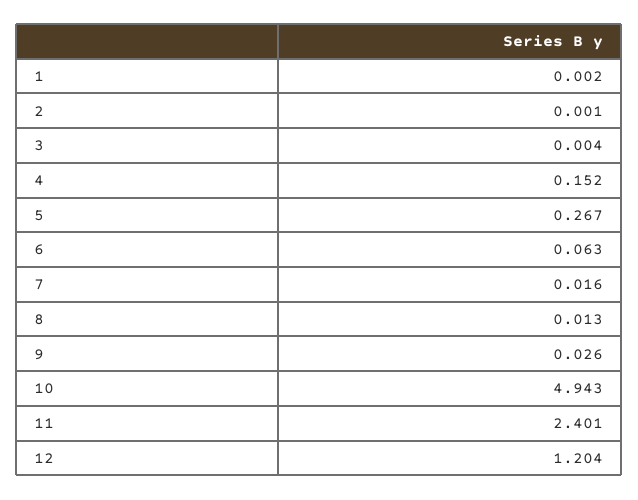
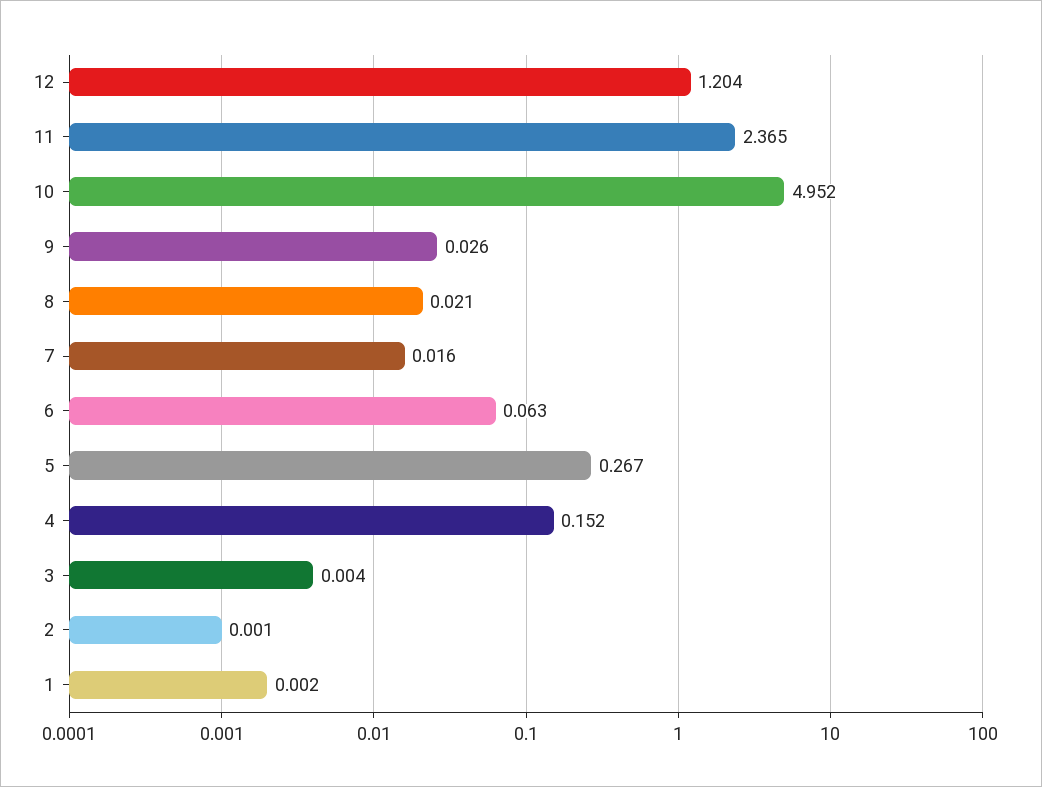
8: 0.013 -> 0.021
10: 4.943 -> 4.952
11: 2.401 -> 2.365

